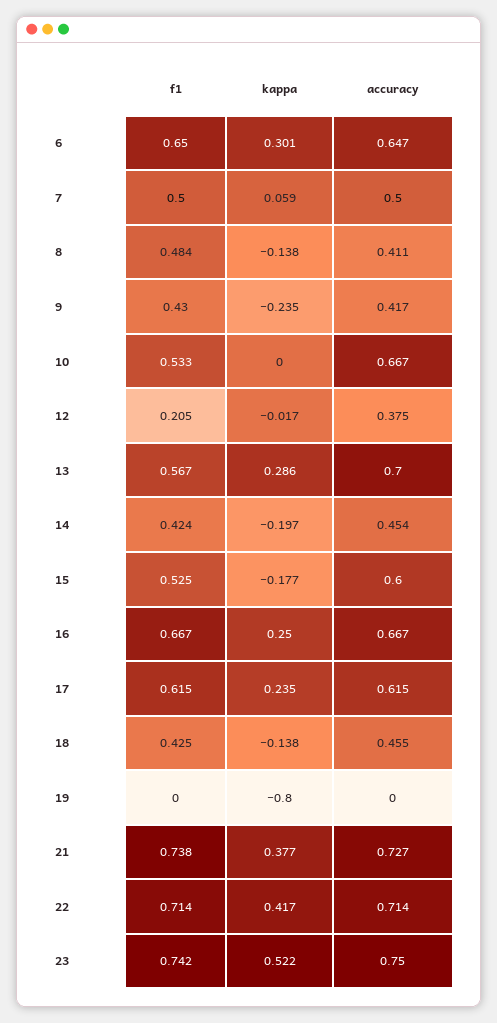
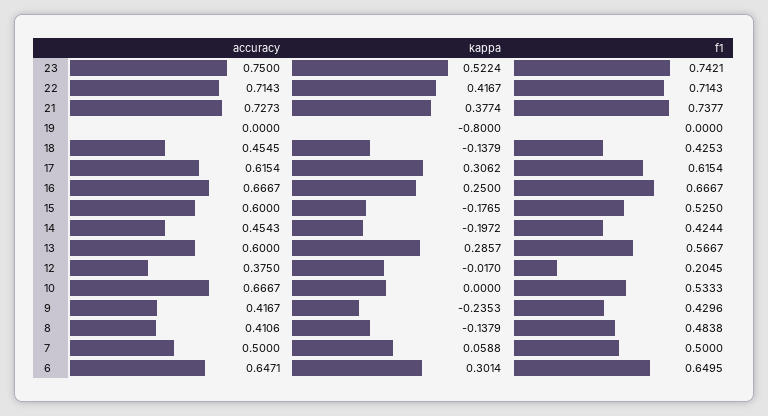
accuracy, 13: 0.7 -> 0.6
kappa, 17: 0.235 -> 0.3062

